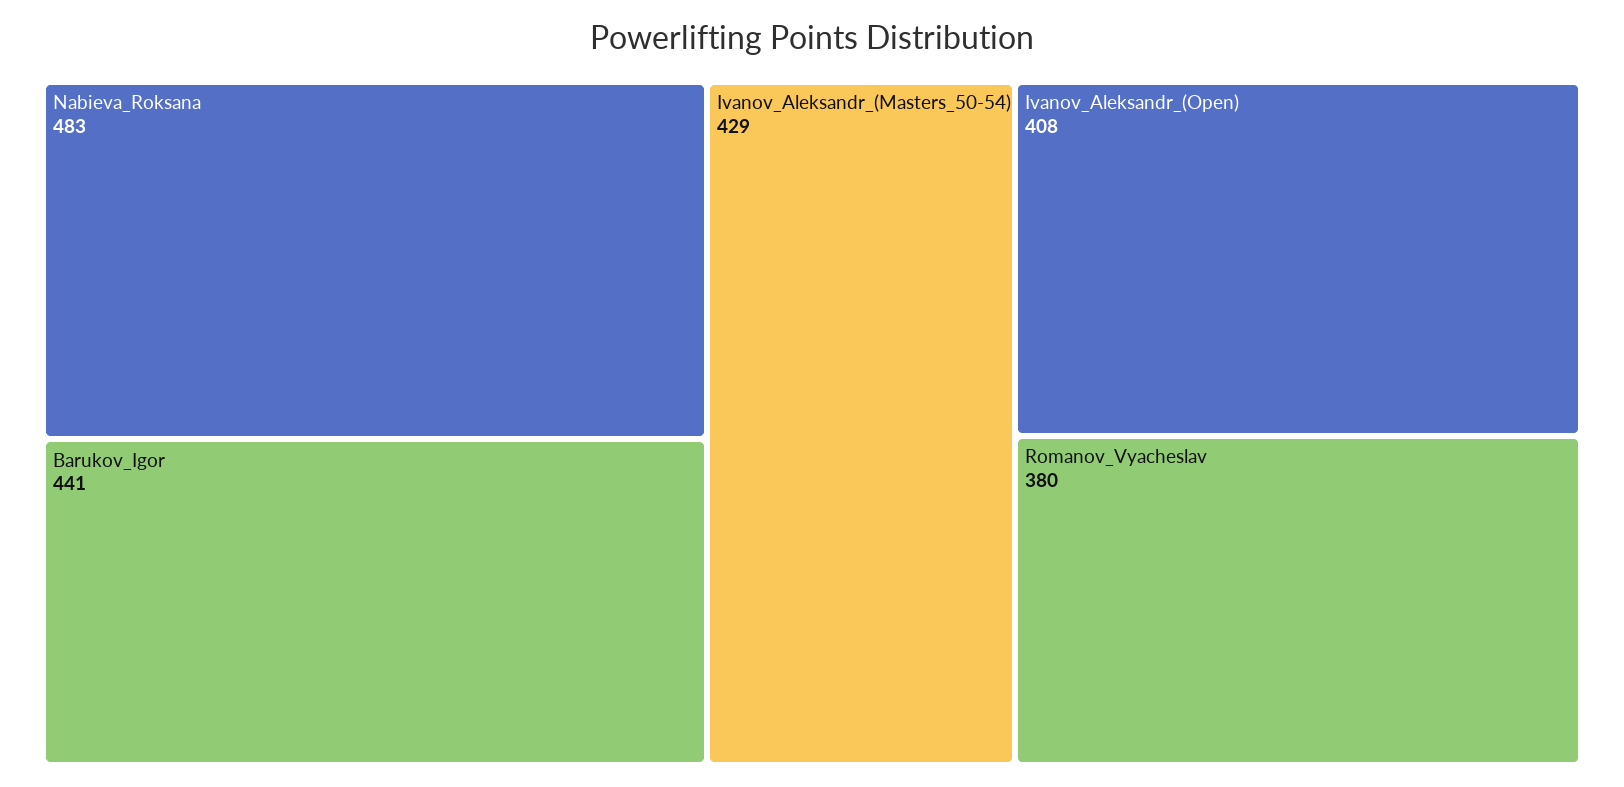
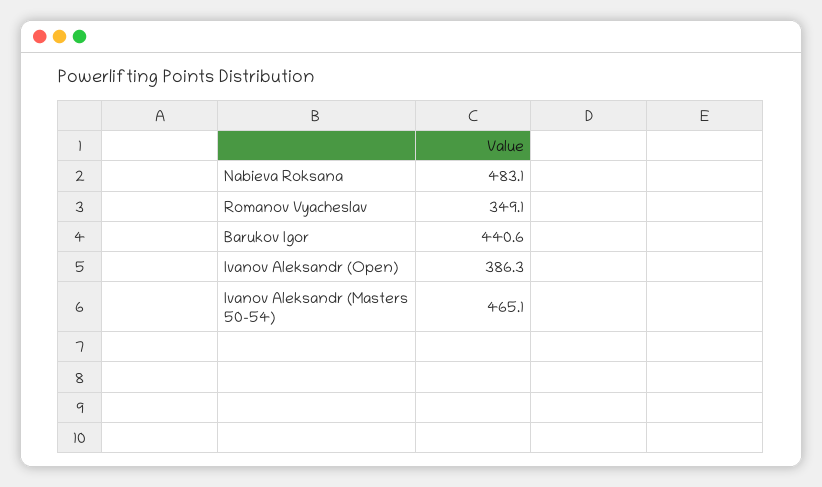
Ivanov_Aleksandr_(Masters_50-54): 429 -> 465.1
Ivanov_Aleksandr_(Open): 408 -> 386.3
Romanov_Vyacheslav: 380 -> 349.1

